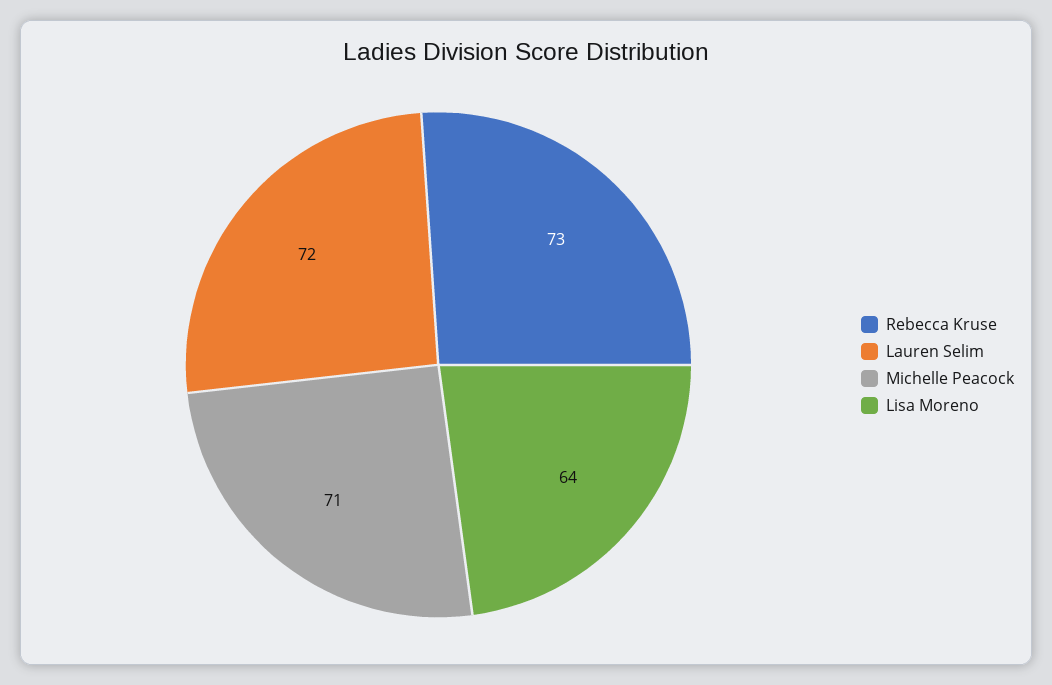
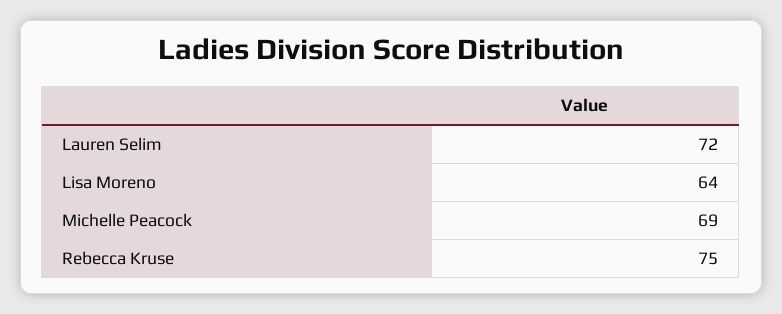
Rebecca Kruse: 73 -> 75
Michelle Peacock: 71 -> 69

